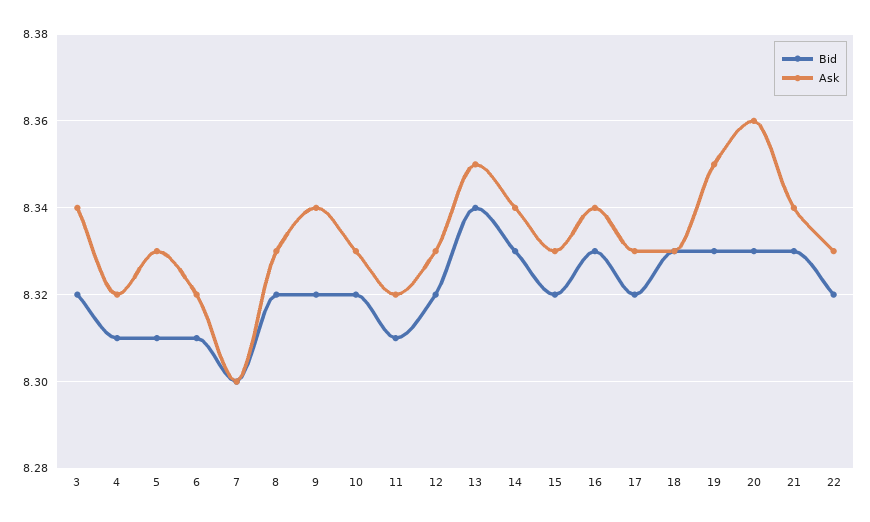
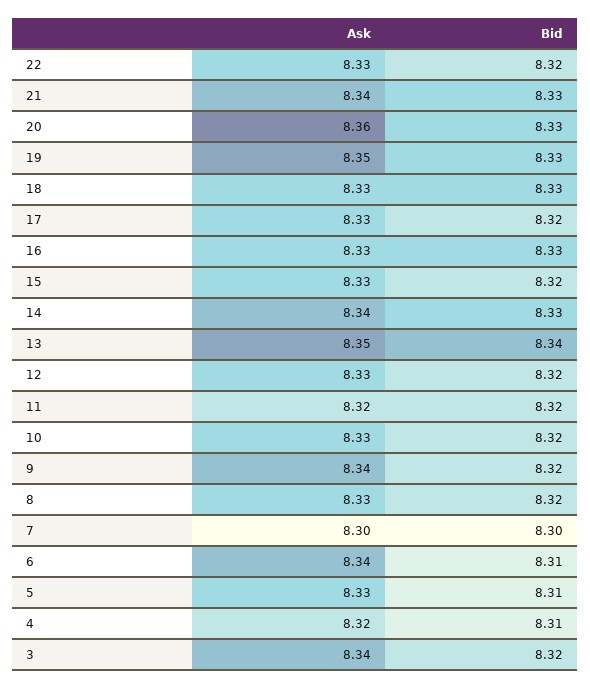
Ask, 6: 8.32 -> 8.34
Bid, 11: 8.31 -> 8.32
Ask, 16: 8.34 -> 8.33

